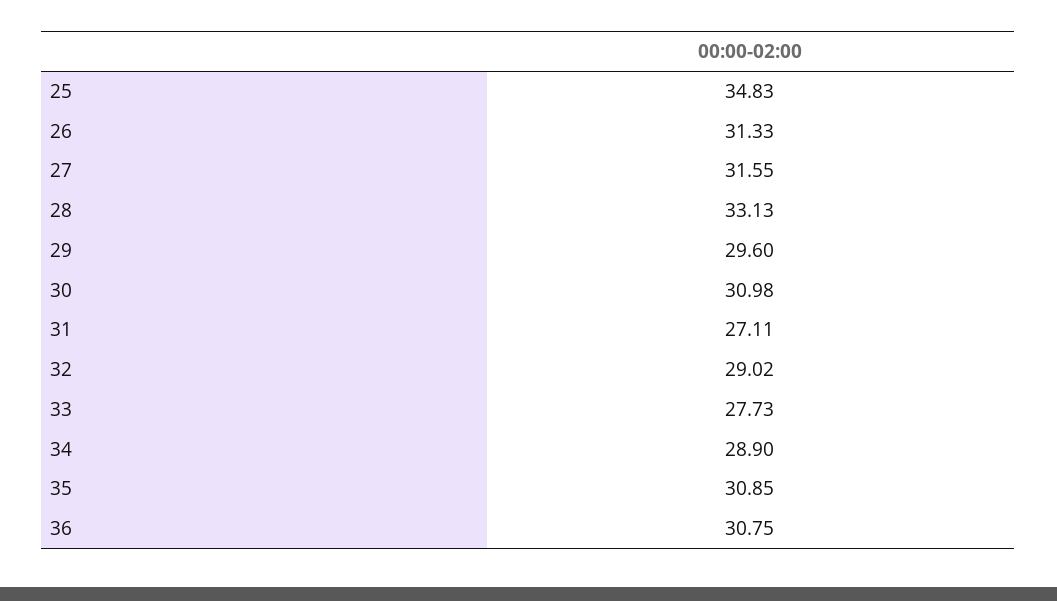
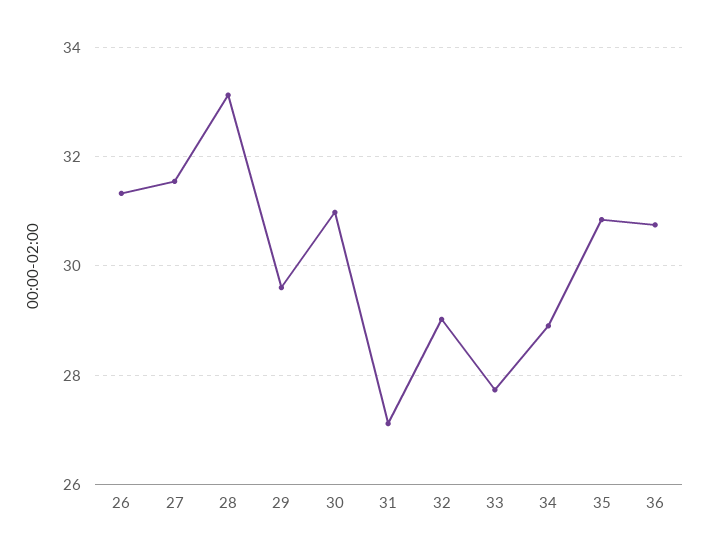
25: 34.83 -> none

